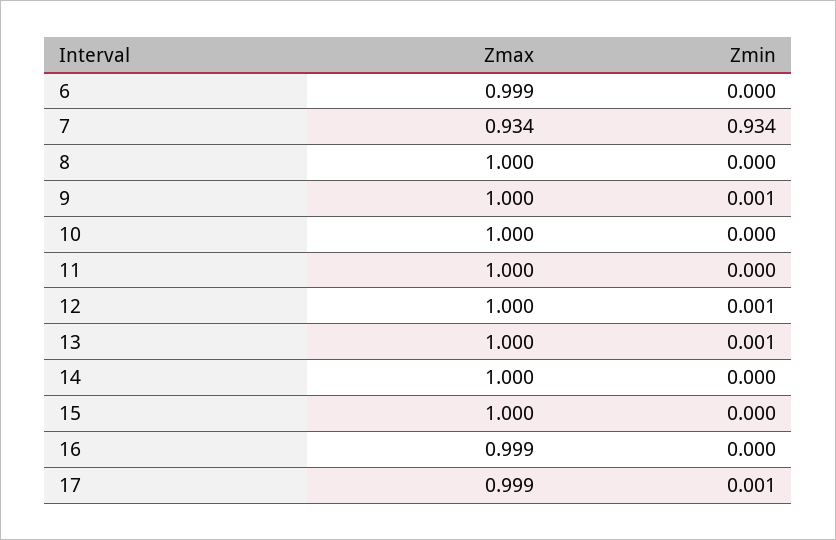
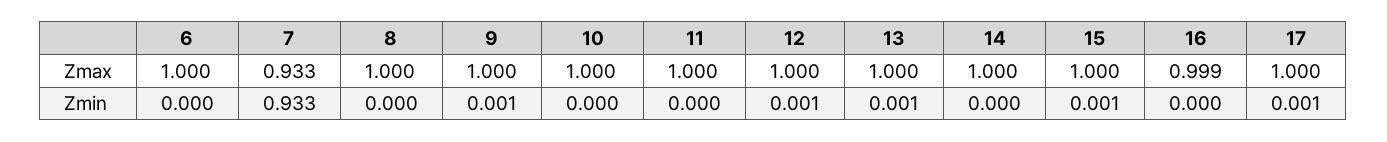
Zmax, 6: 0.999 -> 1
Zmax, 7: 0.934 -> 0.933
Zmin, 7: 0.934 -> 0.933
Zmin, 15: 0 -> 0.001
Zmax, 17: 0.999 -> 1

